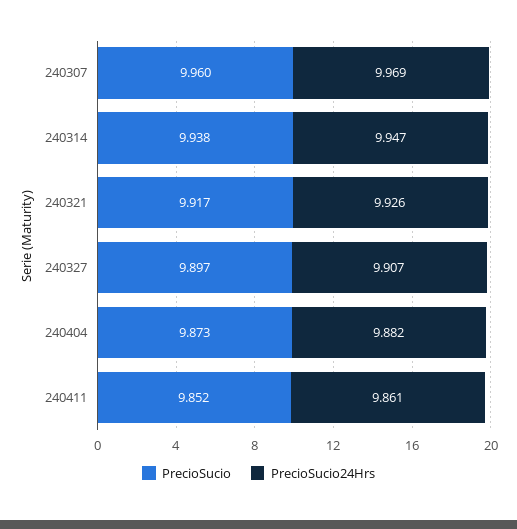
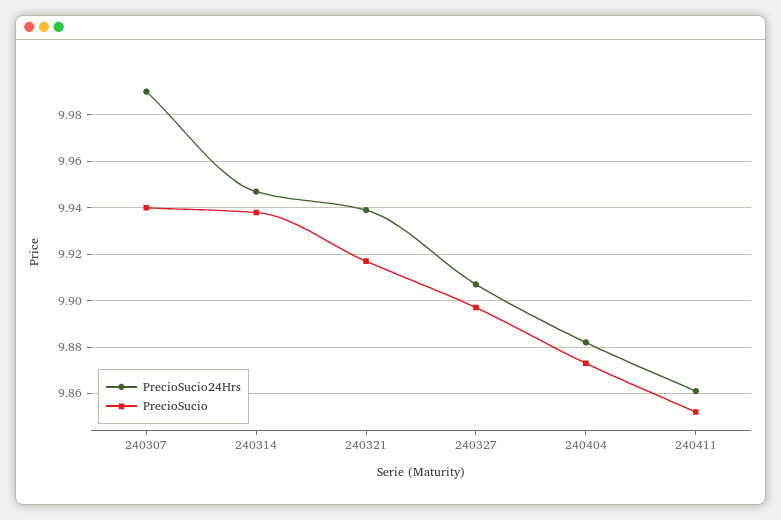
PrecioSucio, 240307: 9.96 -> 9.94
PrecioSucio24Hrs, 240307: 9.969 -> 9.99
PrecioSucio24Hrs, 240321: 9.926 -> 9.94

